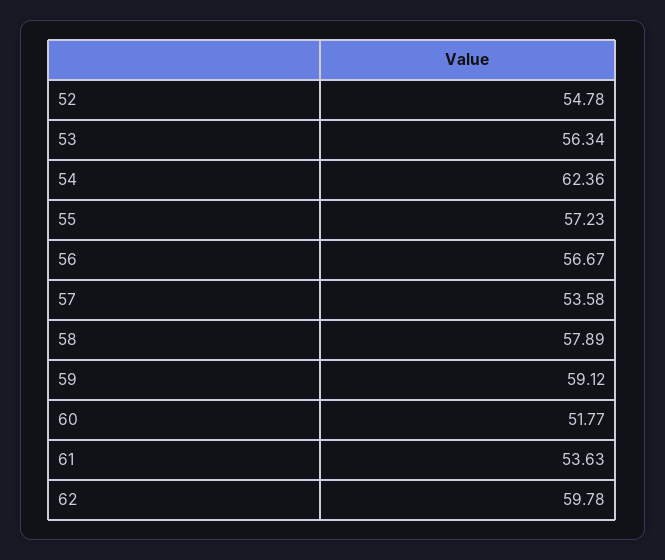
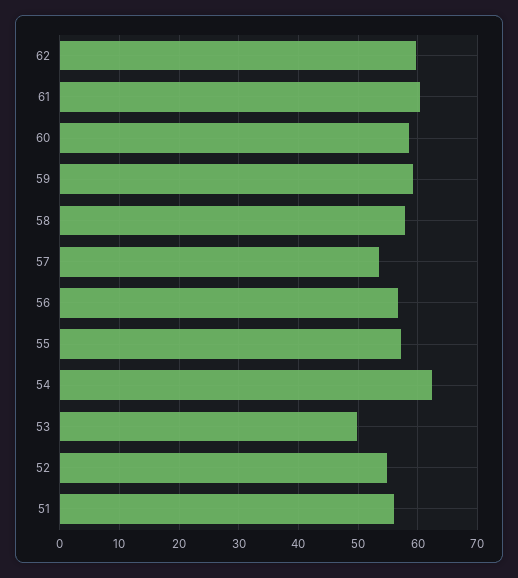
53: 56.34 -> 50
60: 51.77 -> 58
61: 53.63 -> 60
51: none -> 56

